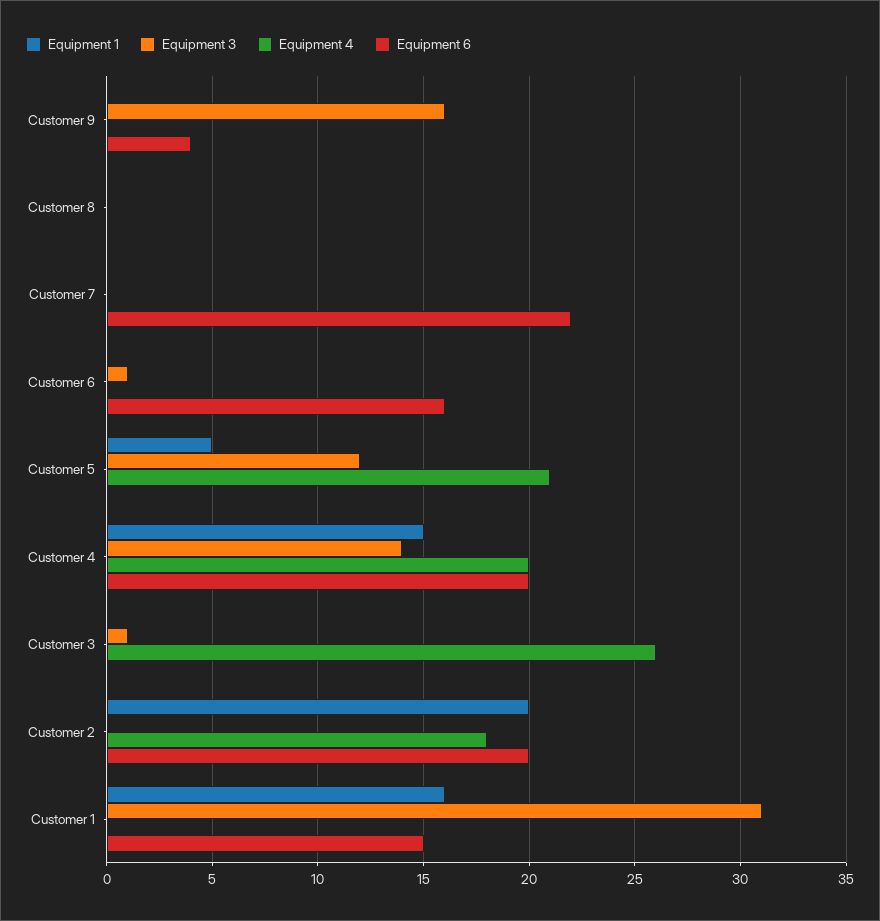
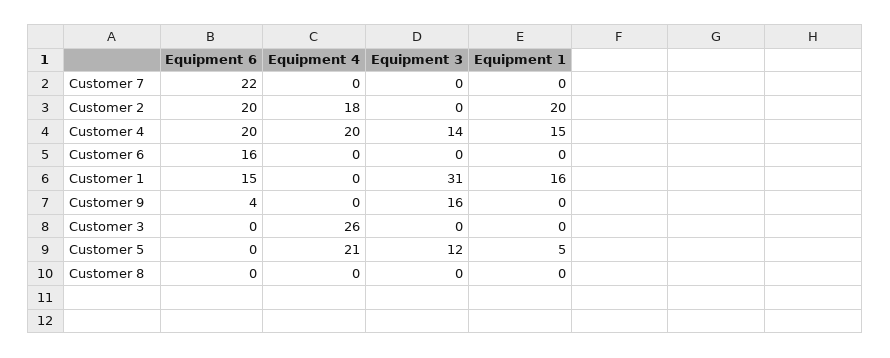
Equipment 3, Customer 6: 1 -> 0
Equipment 3, Customer 3: 1 -> 0

